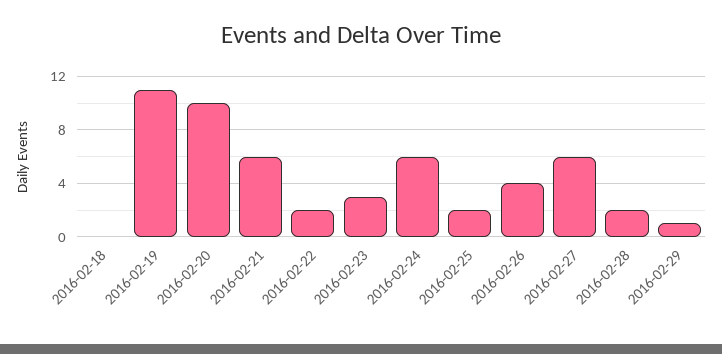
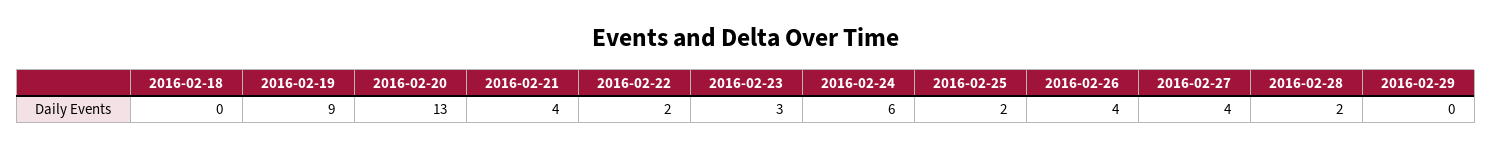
2016-02-19: 11 -> 9
2016-02-20: 10 -> 13
2016-02-21: 6 -> 4
2016-02-27: 6 -> 4
2016-02-29: 1 -> 0

